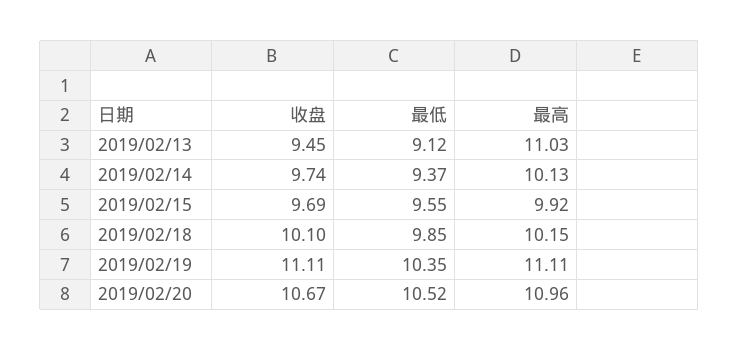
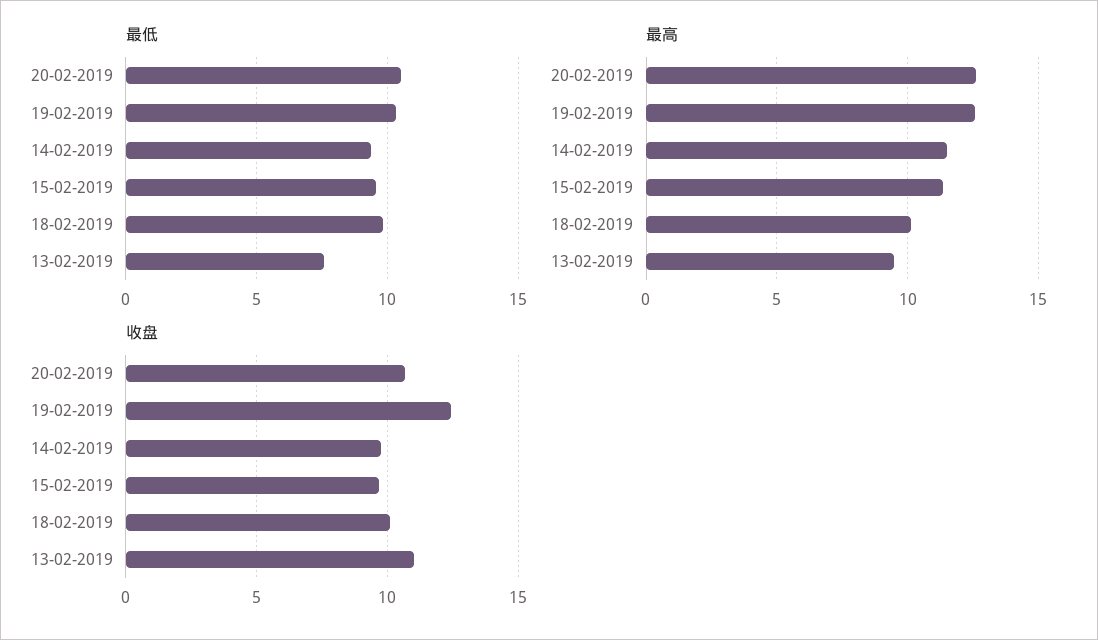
收盘, 2019/02/13: 9.45 -> 11
最低, 2019/02/13: 9.12 -> 7.5
最高, 2019/02/13: 11.03 -> 9.5
最高, 2019/02/14: 10.13 -> 11.5
最高, 2019/02/15: 9.92 -> 11.5
收盘, 2019/02/19: 11.11 -> 12.5
最高, 2019/02/19: 11.11 -> 12.5
最高, 2019/02/20: 10.96 -> 12.5

